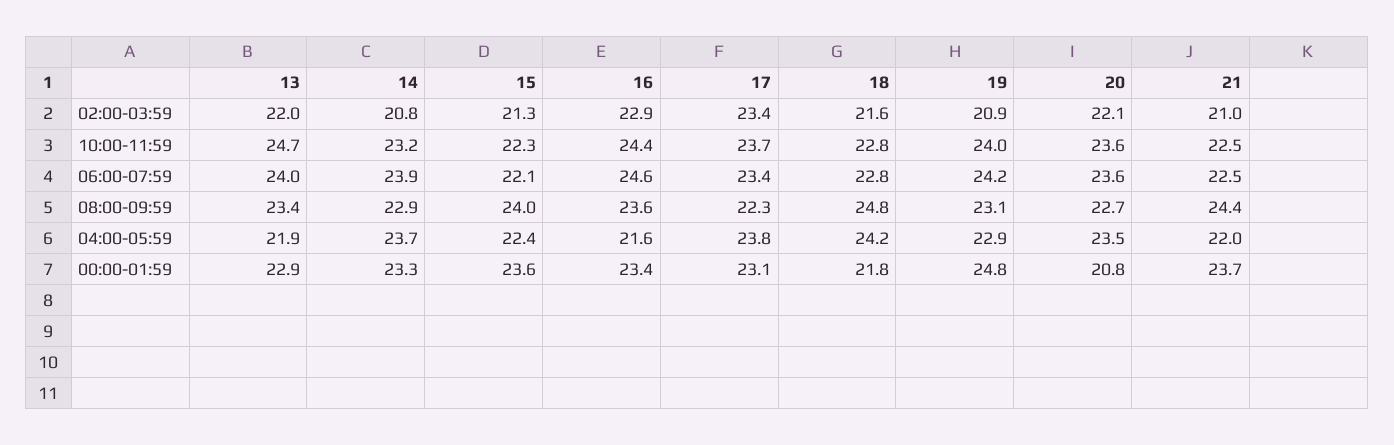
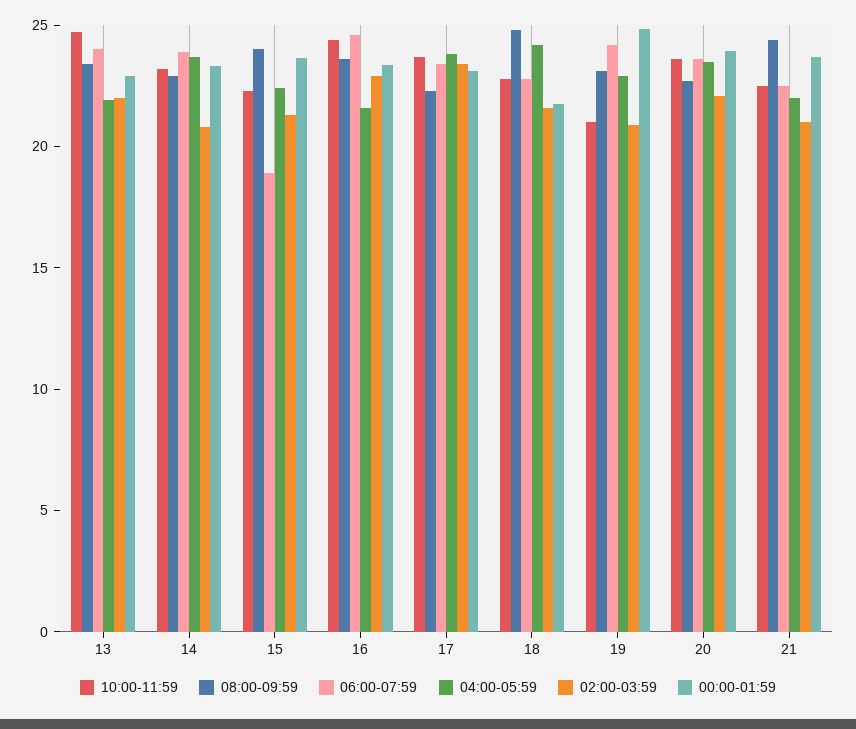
10:00-11:59, 19: 24 -> 21
06:00-07:59, 15: 22.1 -> 19
00:00-01:59, 20: 20.8 -> 24

